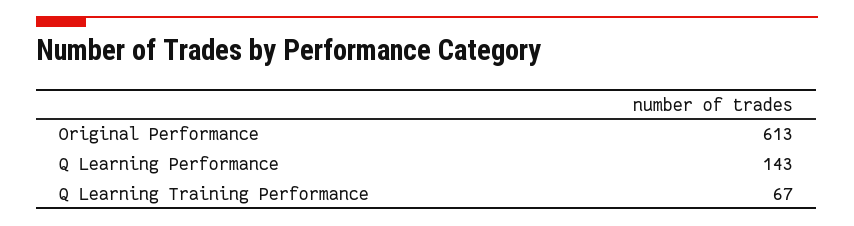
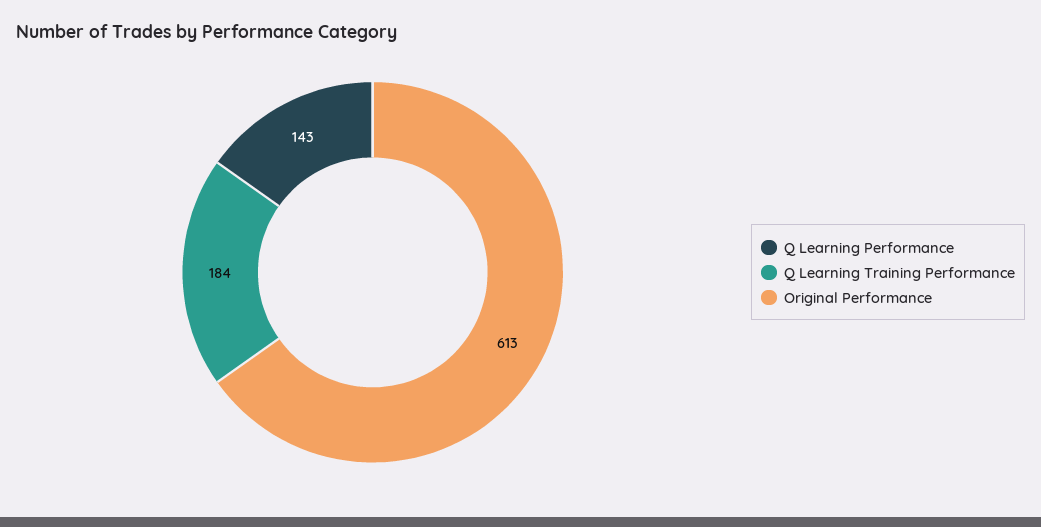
Q Learning Training Performance: 67 -> 184

